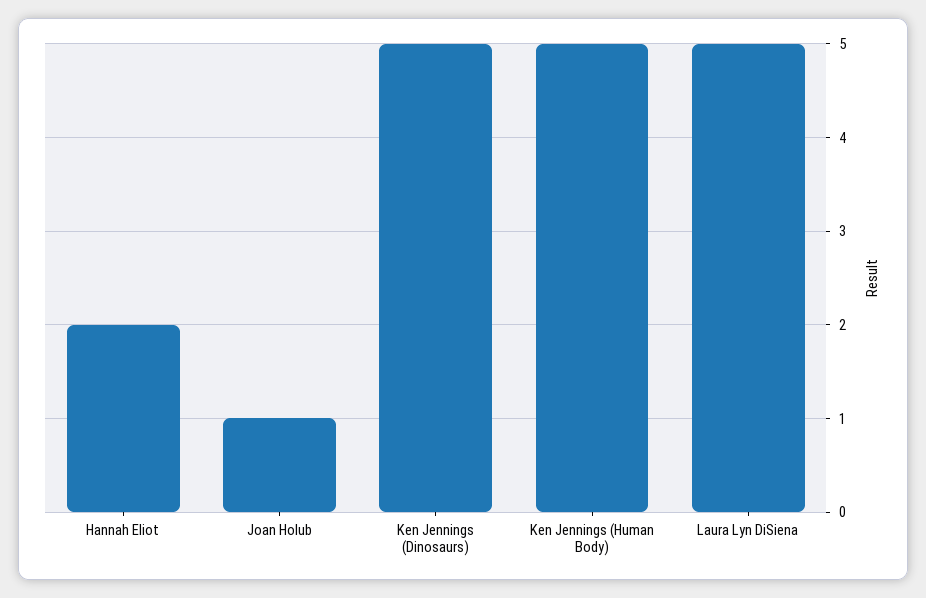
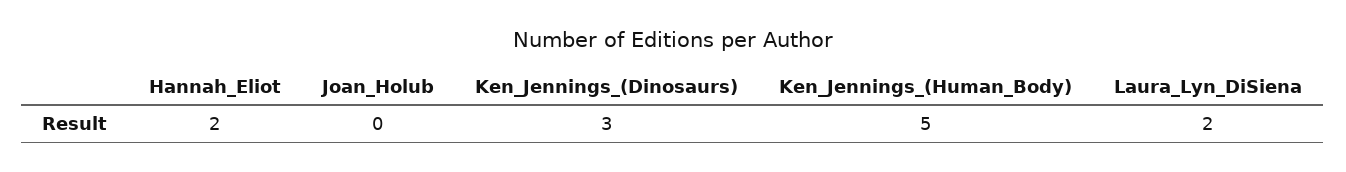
Joan Holub: 1 -> 0
Ken Jennings (Dinosaurs): 5 -> 3
Laura Lyn DiSiena: 5 -> 2

